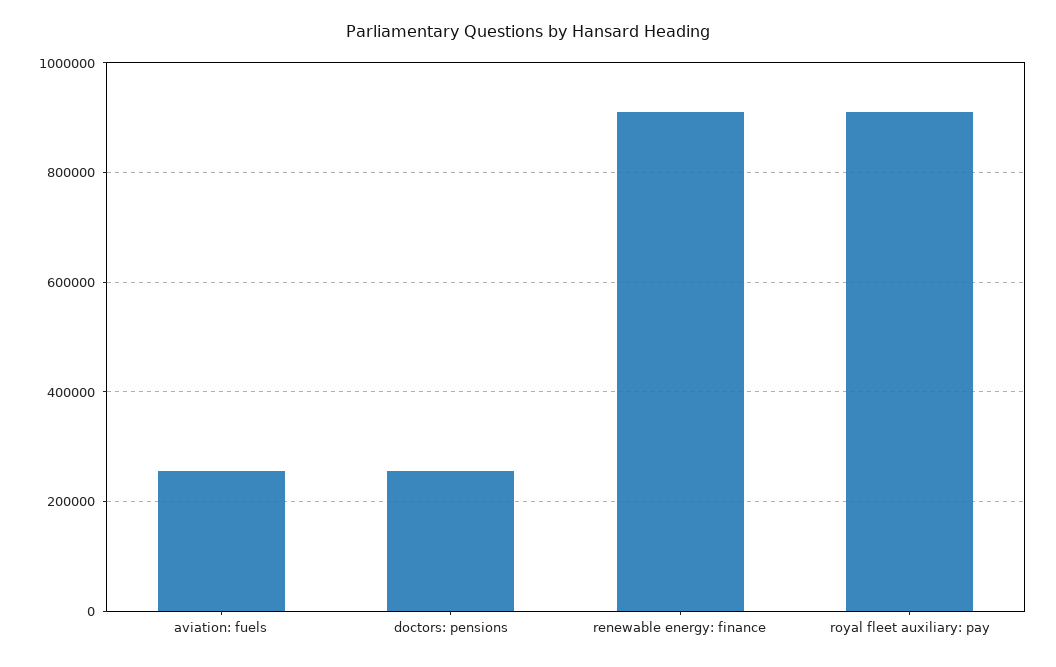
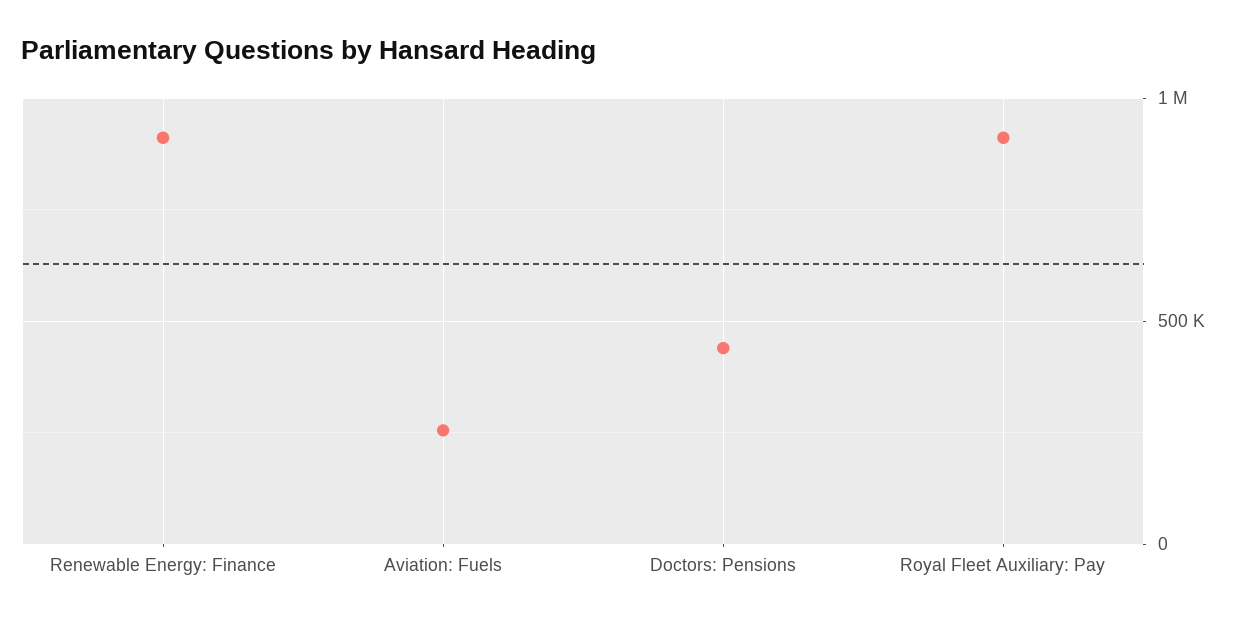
doctors: pensions: 260000 -> 450000

